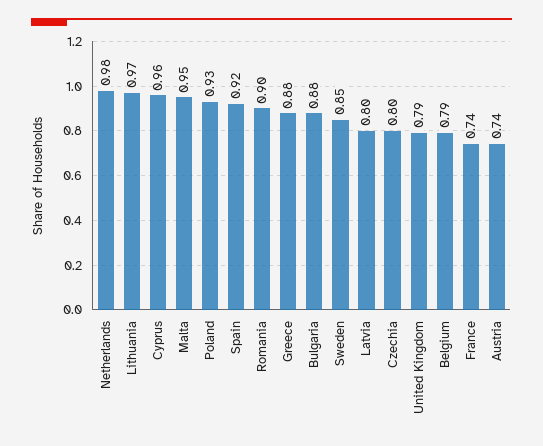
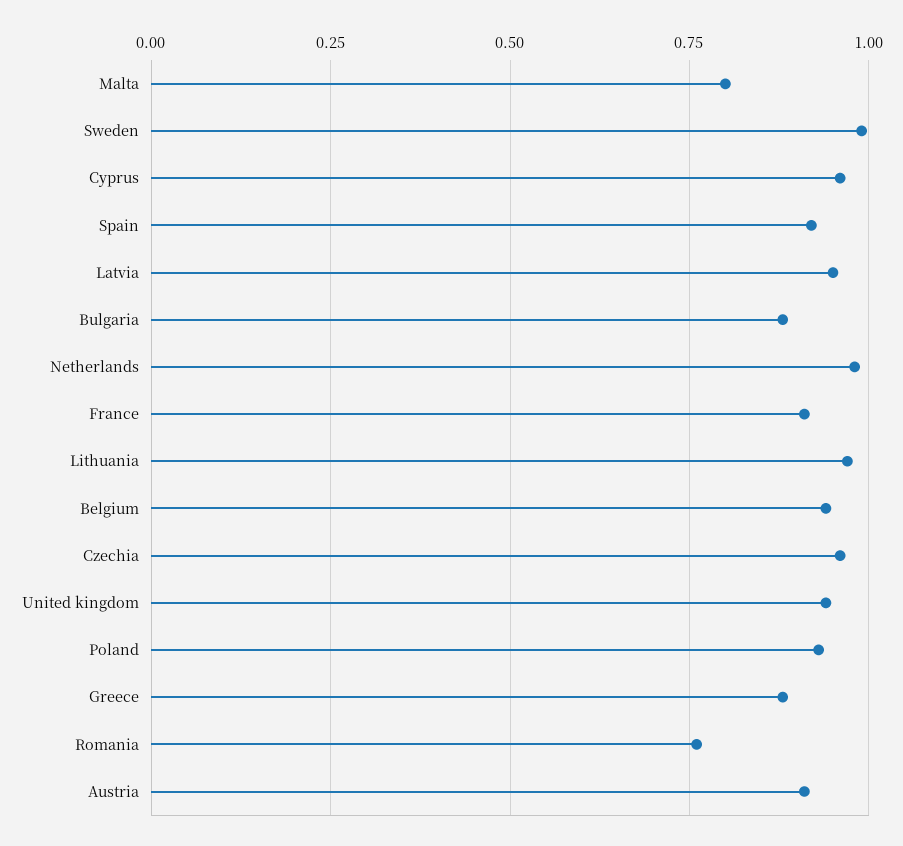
Malta: 0.95 -> 0.8
Romania: 0.9 -> 0.75
Sweden: 0.85 -> 1
Latvia: 0.8 -> 0.95
Czechia: 0.8 -> 0.95
United Kingdom: 0.79 -> 0.95
Belgium: 0.79 -> 0.95
France: 0.74 -> 0.9
Austria: 0.74 -> 0.9

